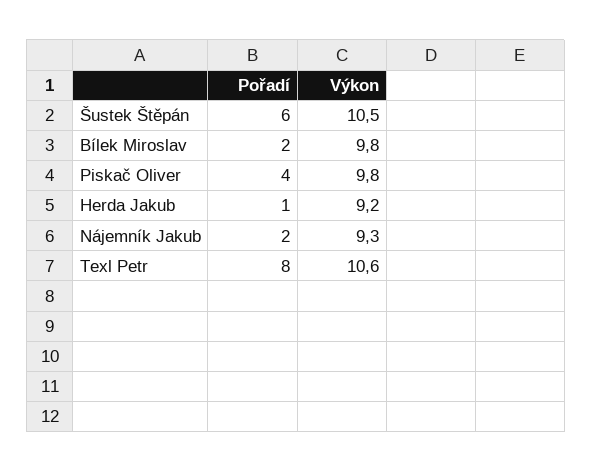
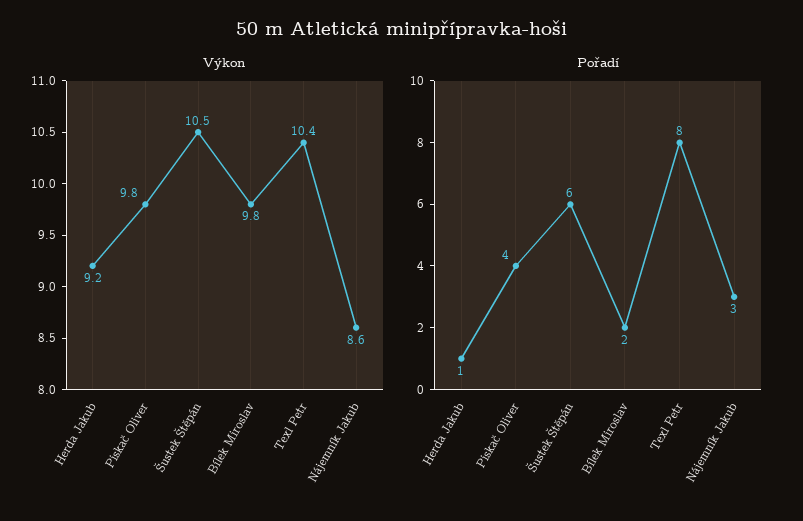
Pořadí, Nájemník Jakub: 2 -> 3
Výkon, Nájemník Jakub: 9.3 -> 8.6
Výkon, Texl Petr: 10.6 -> 10.4

